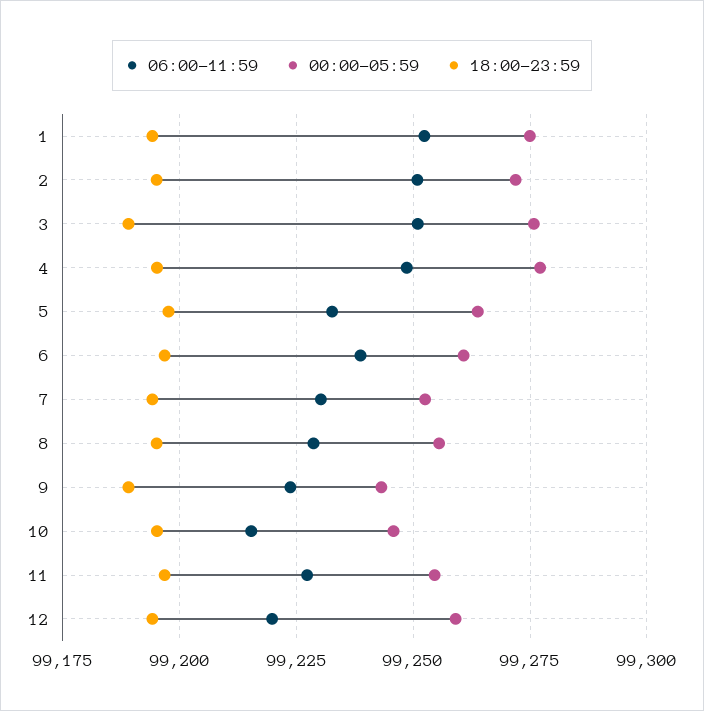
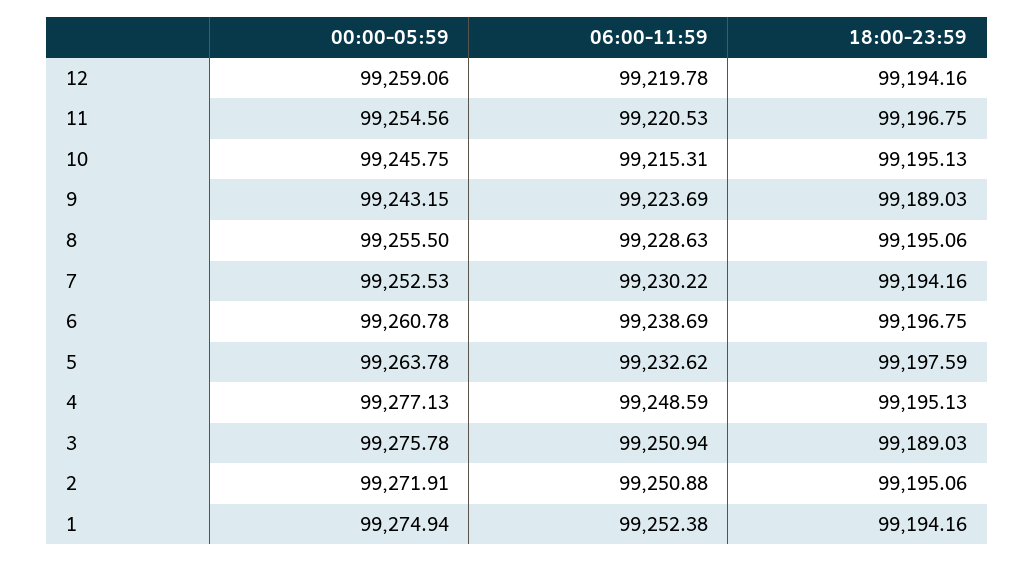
06:00-11:59, 11: 99227.5 -> 99220.53

